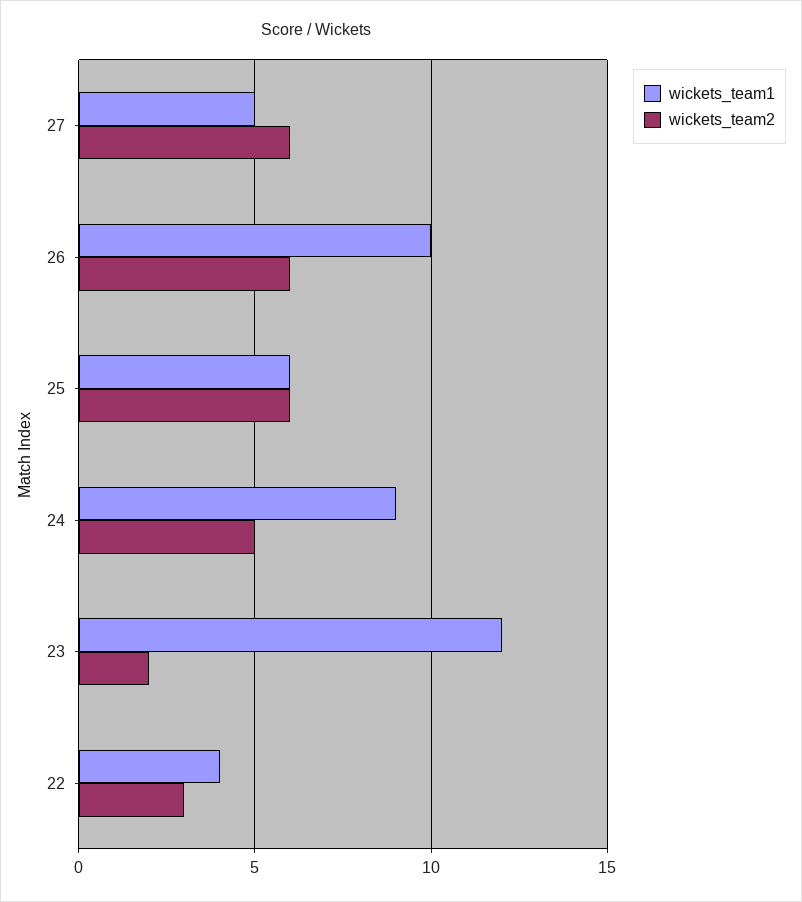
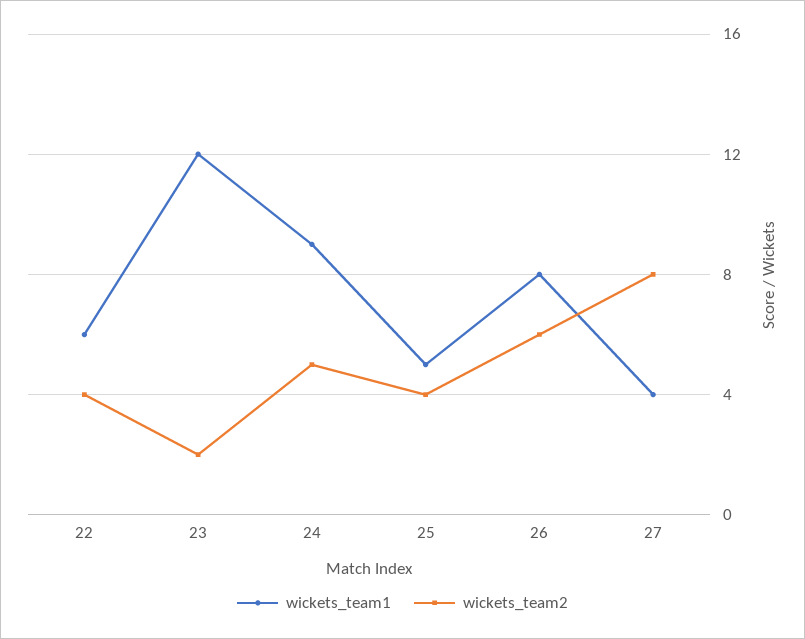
wickets_team1, 27: 5 -> 4
wickets_team2, 27: 6 -> 8
wickets_team1, 26: 10 -> 8
wickets_team1, 25: 6 -> 5
wickets_team2, 25: 6 -> 4
wickets_team1, 22: 4 -> 6
wickets_team2, 22: 3 -> 4

